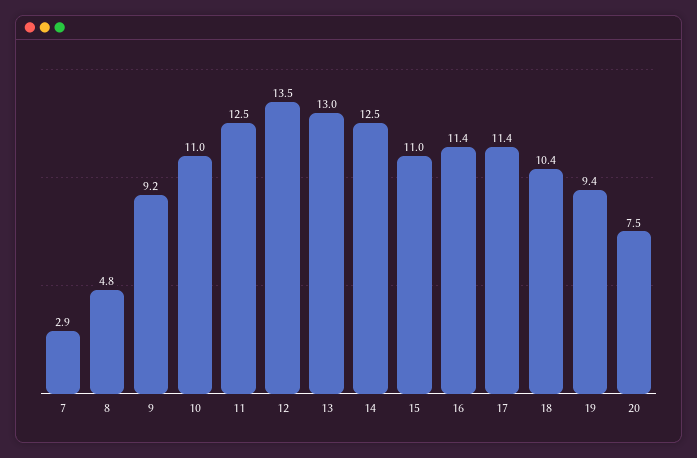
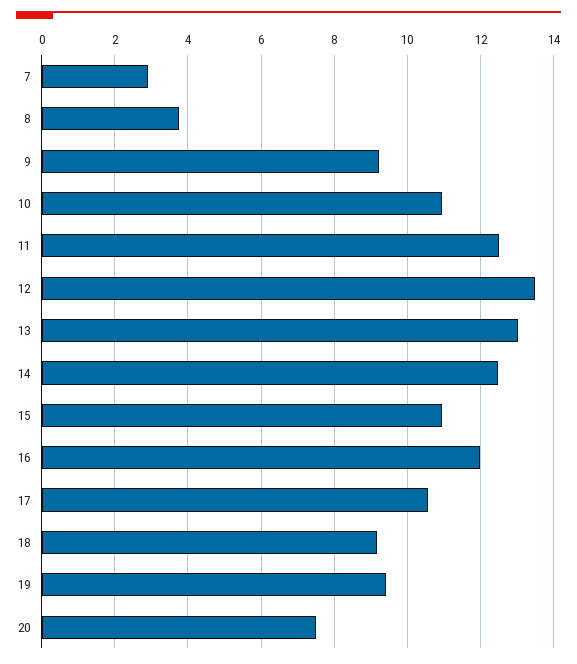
8: 4.8 -> 3.8
16: 11.4 -> 12
17: 11.4 -> 10.6
18: 10.4 -> 9.2

